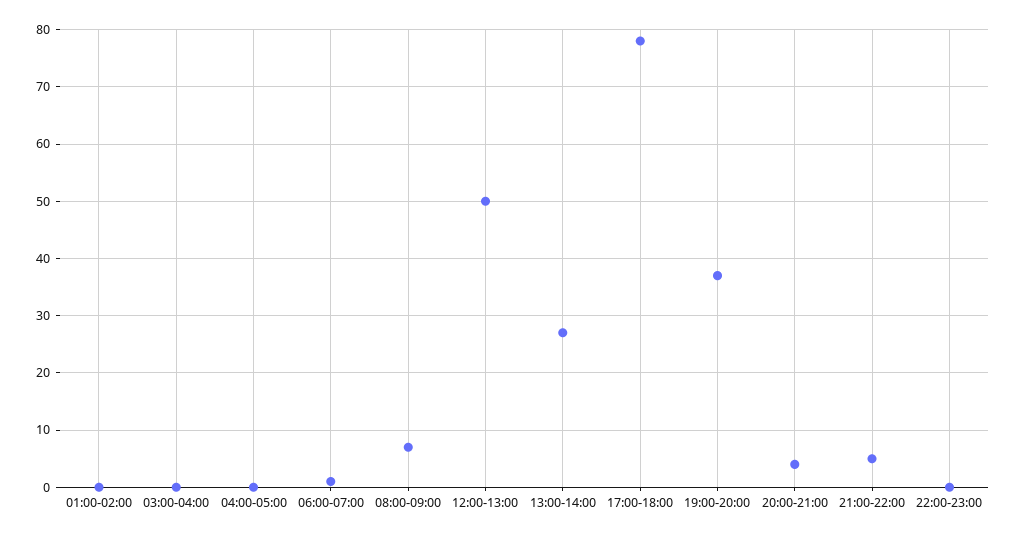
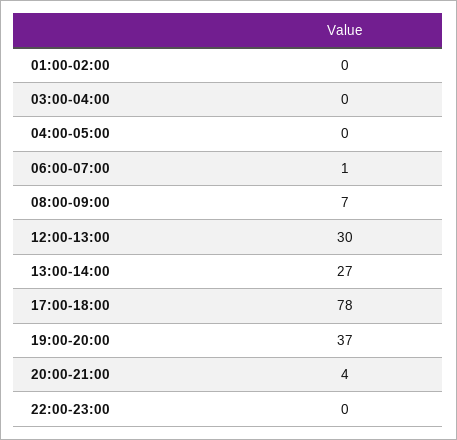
12:00-13:00: 50 -> 30
21:00-22:00: 5 -> none

